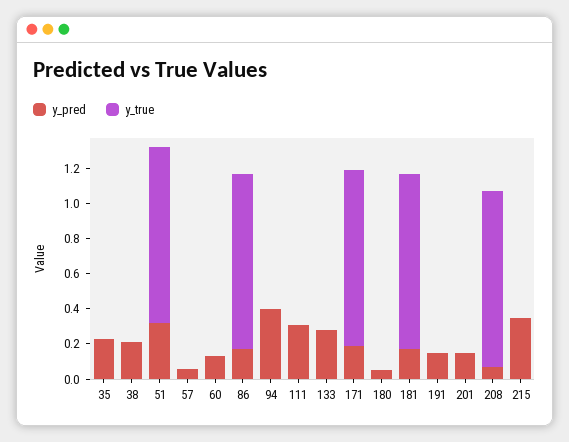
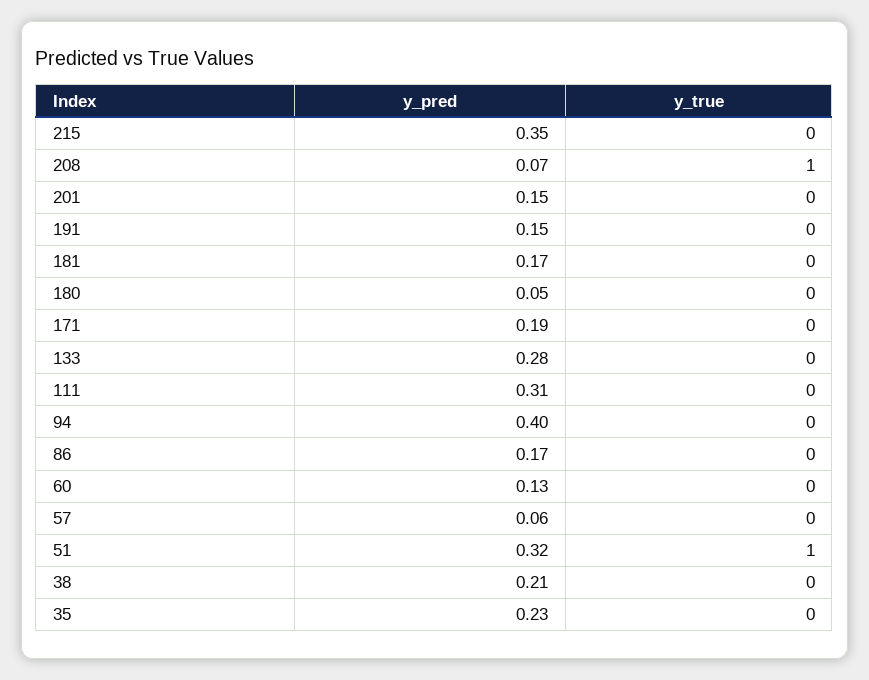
y_true, 86: 1 -> 0
y_true, 171: 1 -> 0
y_true, 181: 1 -> 0

